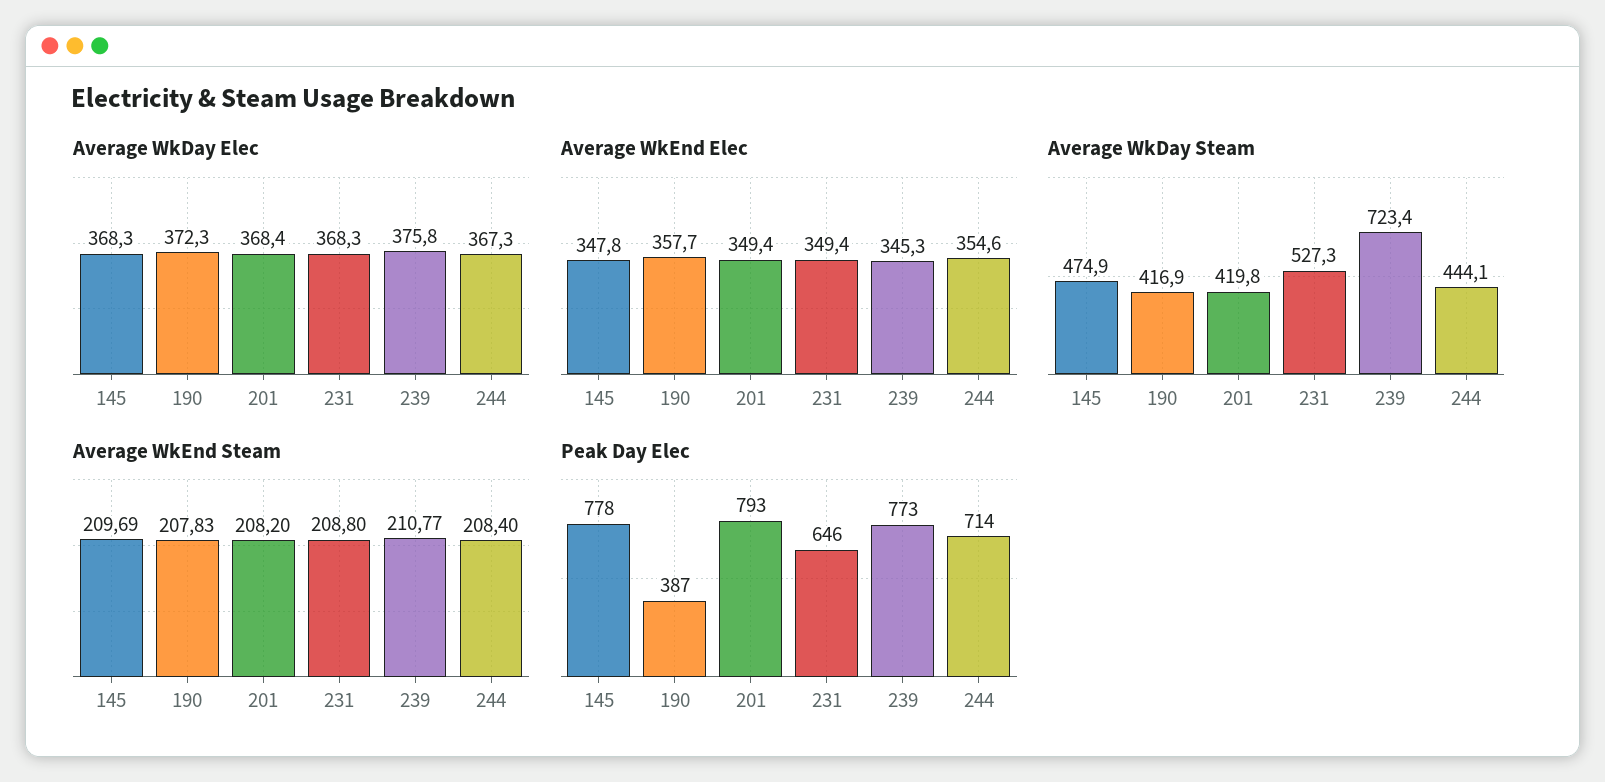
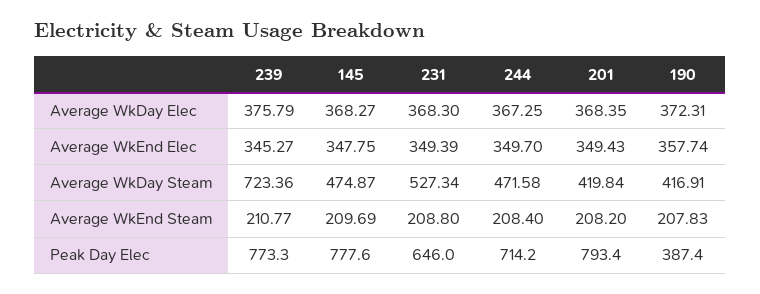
Average WkEnd Elec, 244: 354.6 -> 349.7
Average WkDay Steam, 244: 444.1 -> 471.58

